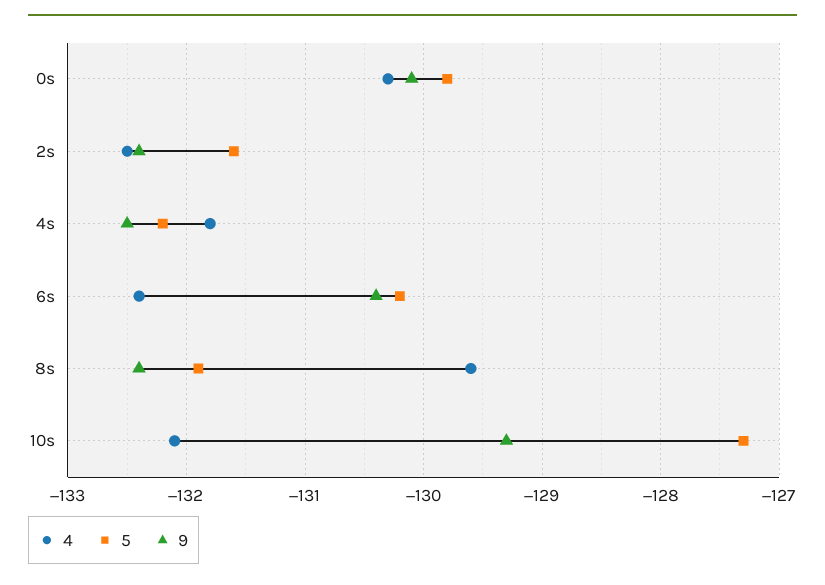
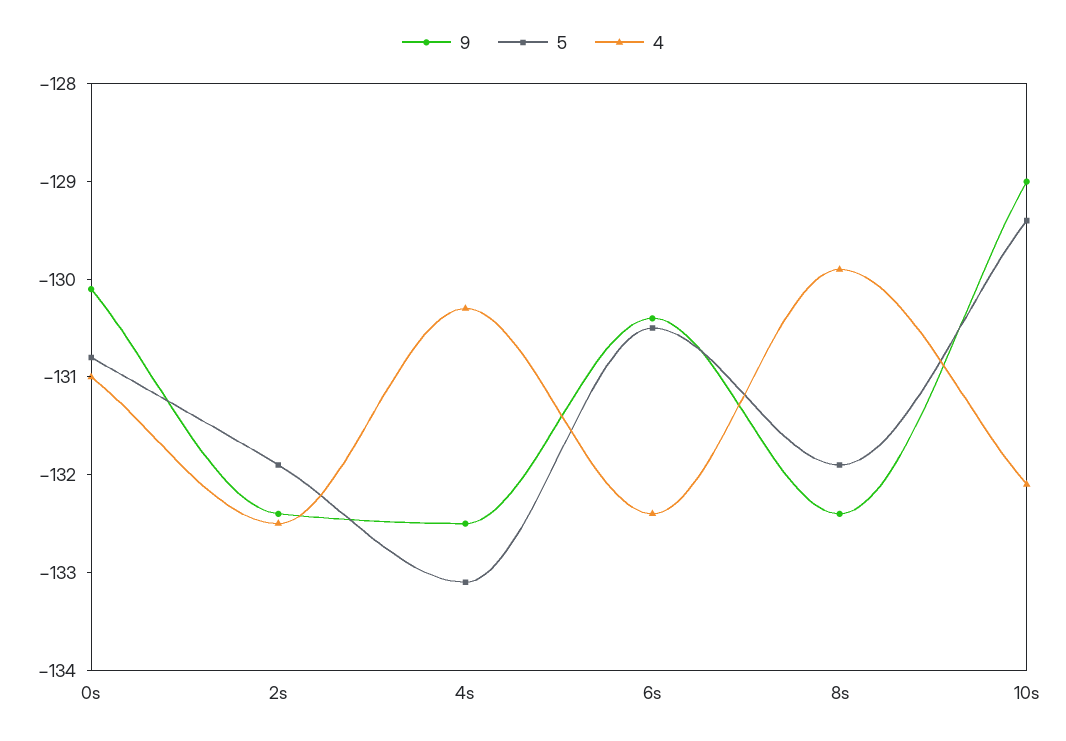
4, 0s: -130.3 -> -131
5, 0s: -129.8 -> -130.8
5, 2s: -131.6 -> -131.9
4, 4s: -131.8 -> -130.3
5, 4s: -132.2 -> -133.1
5, 6s: -130.2 -> -130.5
4, 8s: -129.6 -> -129.9
5, 10s: -127.3 -> -129.4
9, 10s: -129.3 -> -129

